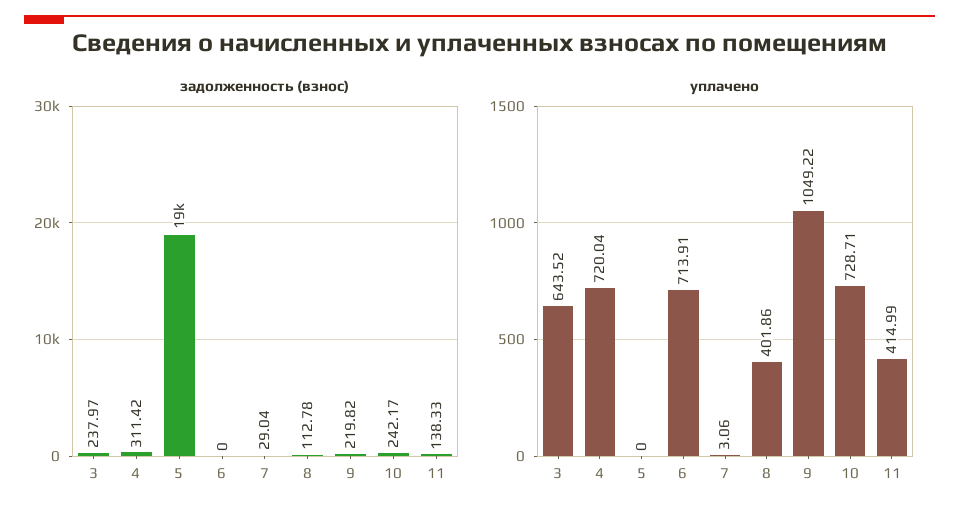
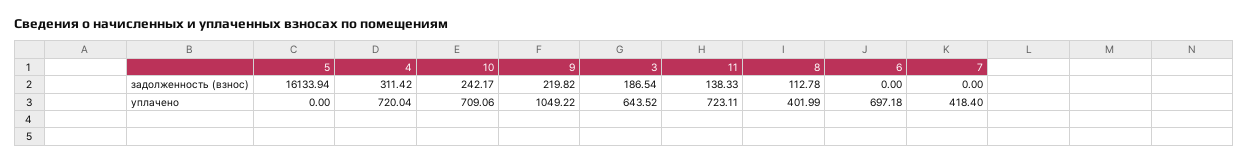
задолженность (взнос), 3: 237.97 -> 186.54
задолженность (взнос), 5: 19000 -> 16133.94
задолженность (взнос), 7: 29.04 -> 0
уплачено, 6: 713.91 -> 697.18
уплачено, 7: 3.06 -> 418.4
уплачено, 8: 401.86 -> 401.99
уплачено, 10: 728.71 -> 709.06
уплачено, 11: 414.99 -> 723.11

